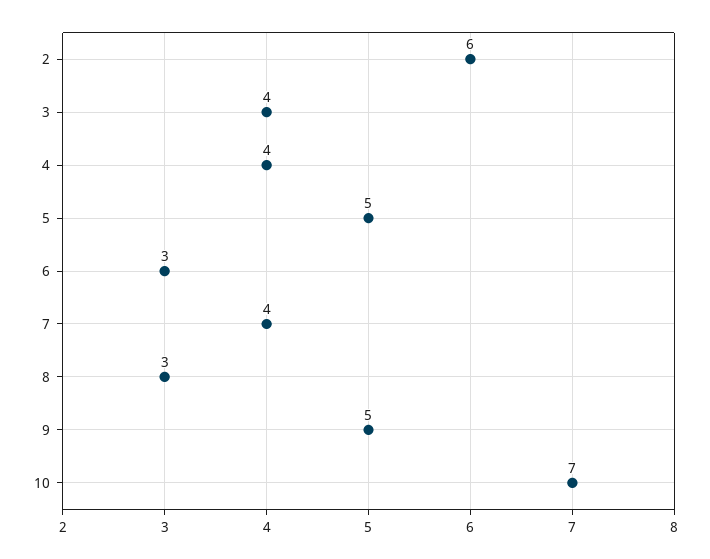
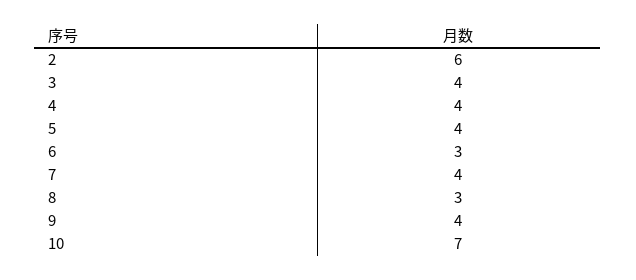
5: 5 -> 4
9: 5 -> 4

